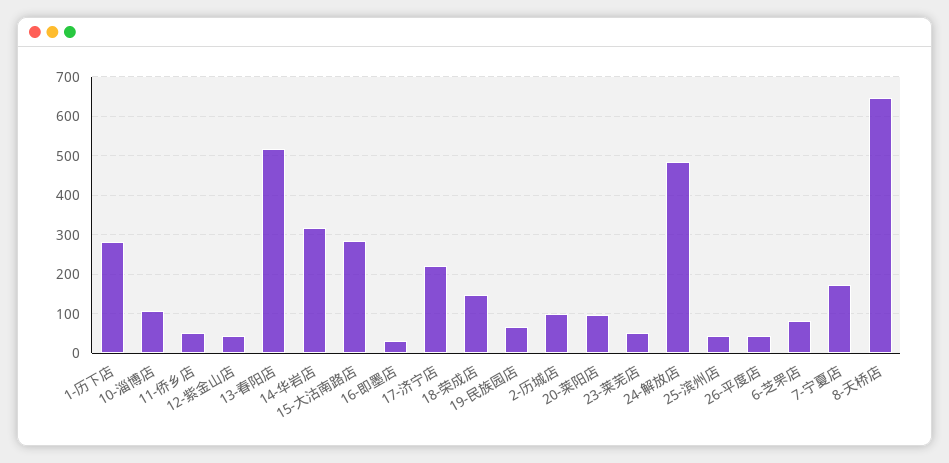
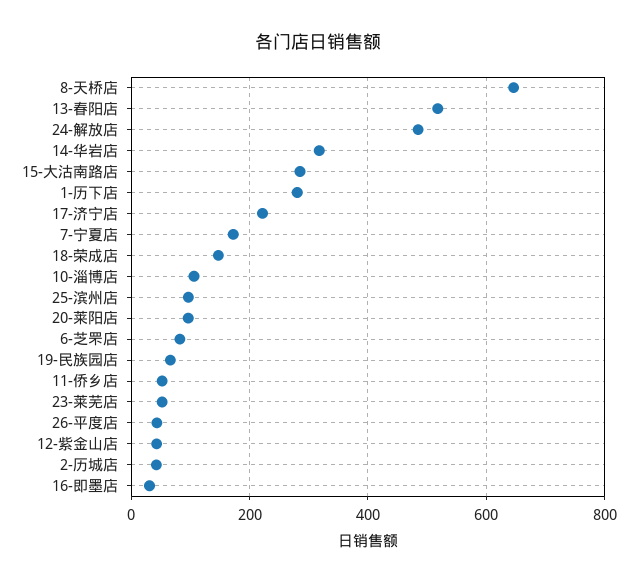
2-历城店: 100 -> 40
25-滨州店: 40 -> 100

